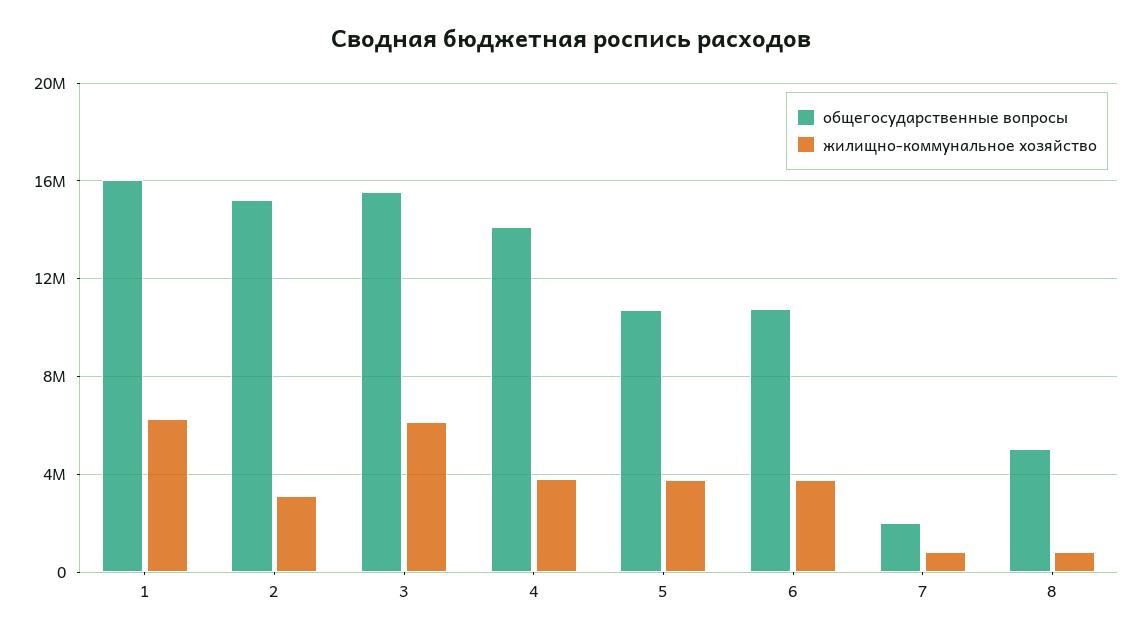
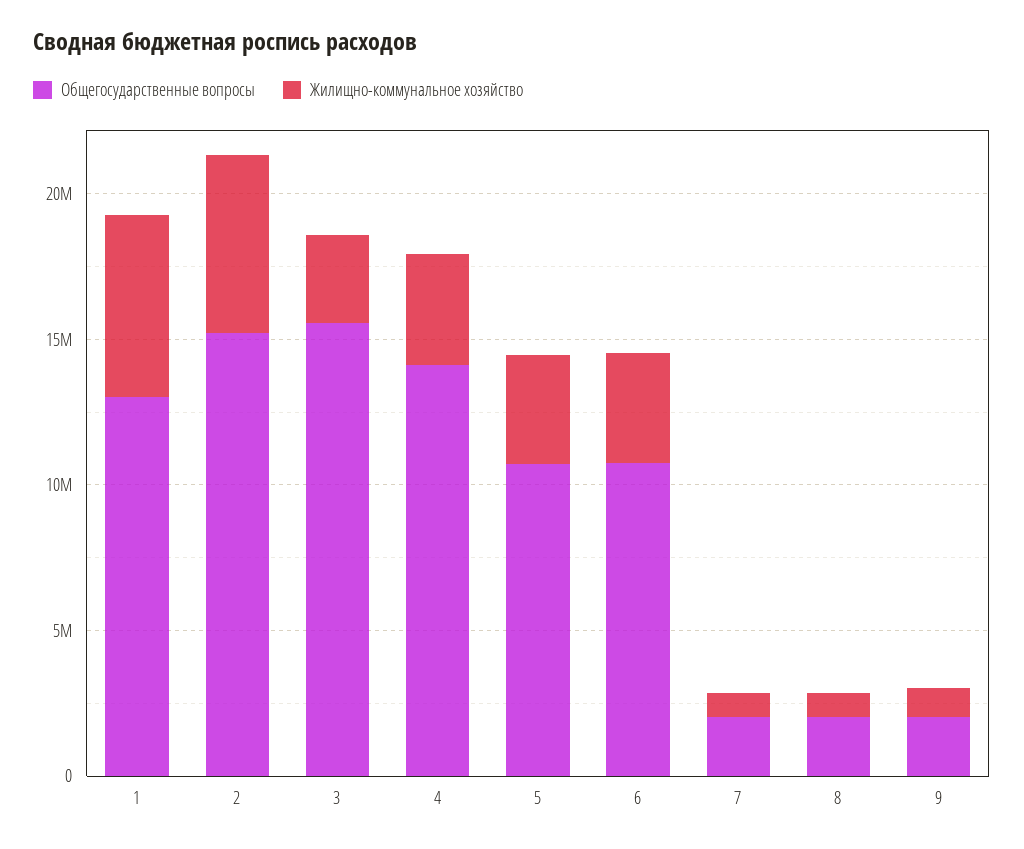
общегосударственные вопросы, 1: 16000000 -> 13000000
жилищно-коммунальное хозяйство, 2: 3000000 -> 6000000
жилищно-коммунальное хозяйство, 3: 6000000 -> 3000000
общегосударственные вопросы, 8: 5000000 -> 2000000
общегосударственные вопросы, 9: none -> 2000000
жилищно-коммунальное хозяйство, 9: none -> 1000000

